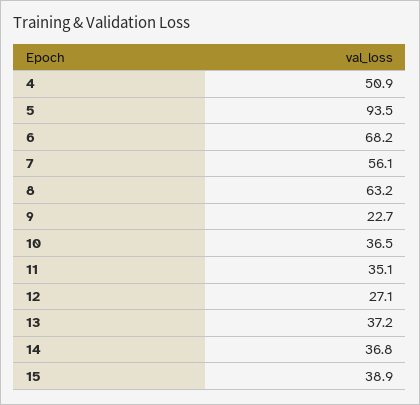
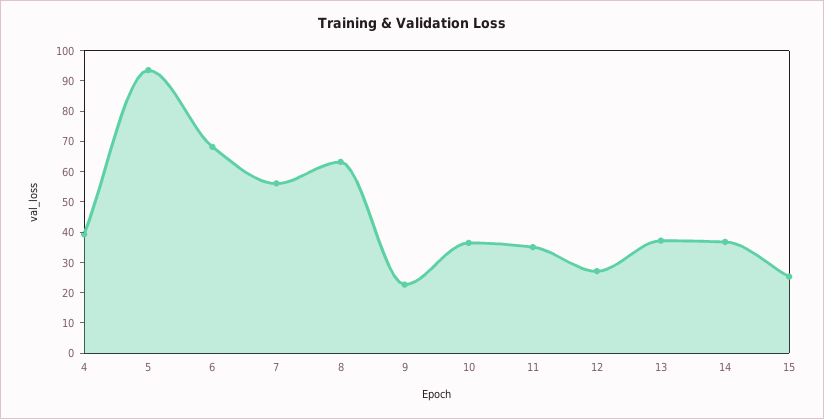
4: 50.9 -> 40
15: 38.9 -> 25

